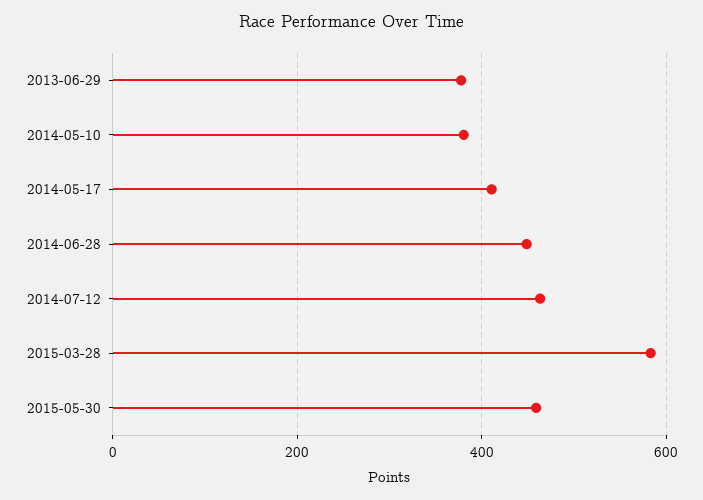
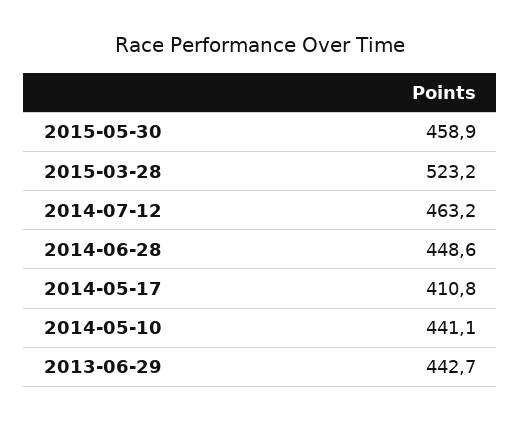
2013-06-29: 380 -> 442.7
2014-05-10: 380 -> 441.1
2015-03-28: 580 -> 523.2

